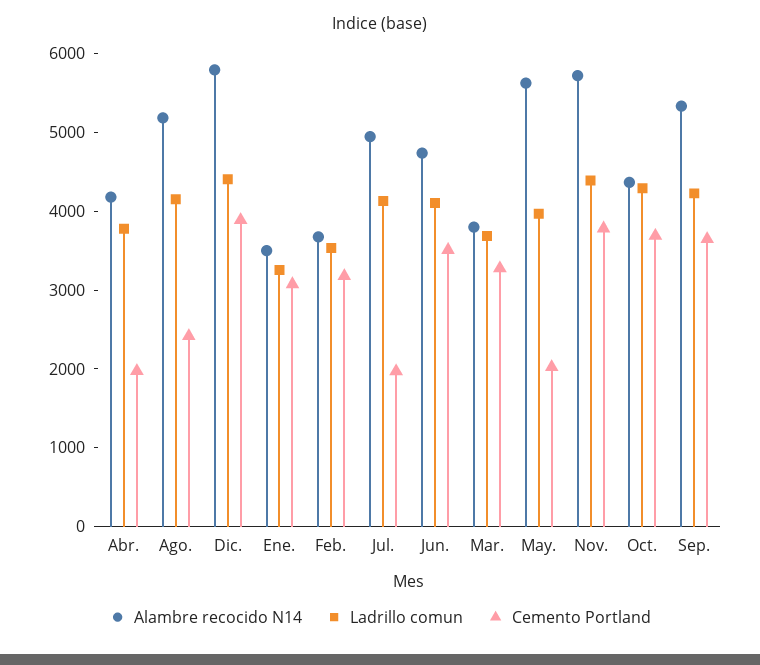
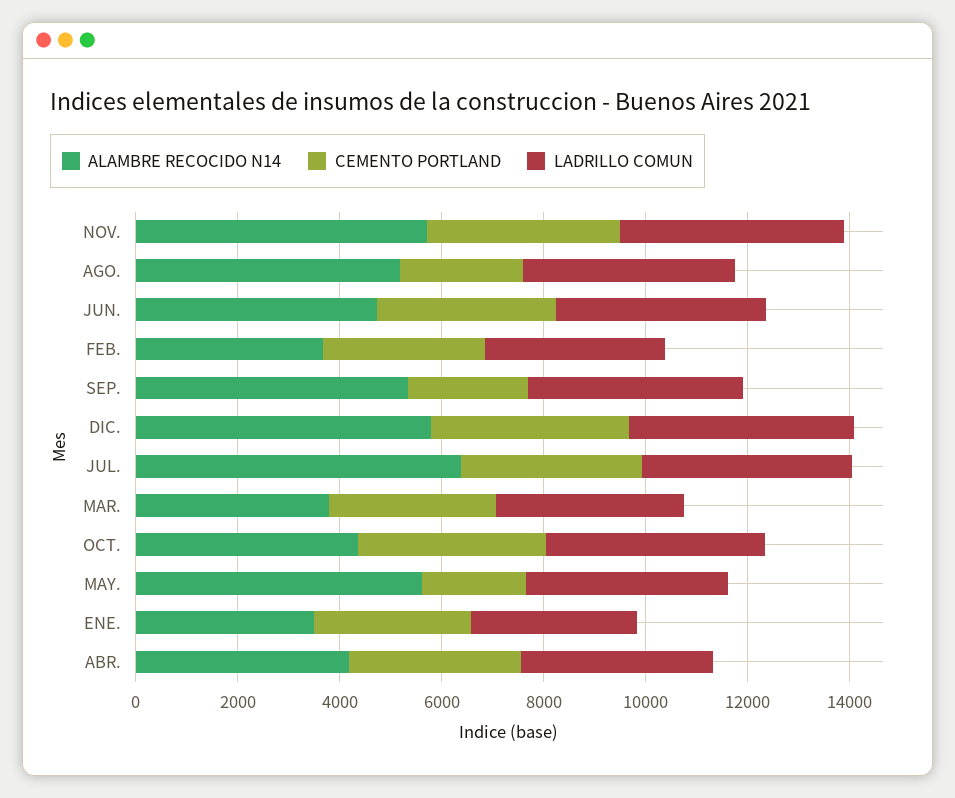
Cemento Portland, Abr.: 2000 -> 3500
Alambre recocido N14, Jul.: 5000 -> 6500
Cemento Portland, Jul.: 2000 -> 3500
Cemento Portland, Sep.: 3600 -> 2500

